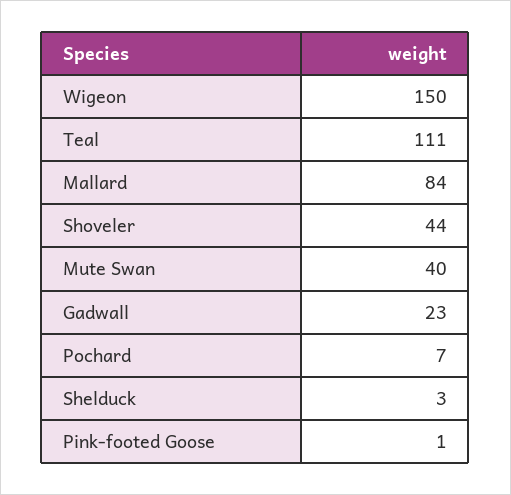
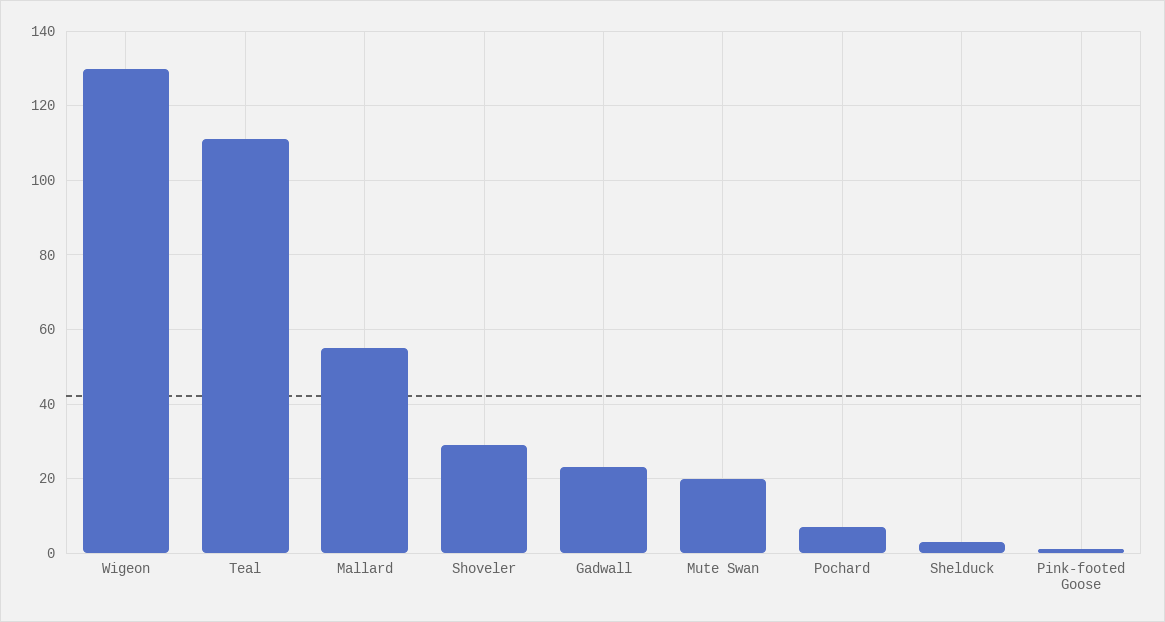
Wigeon: 150 -> 130
Mallard: 84 -> 55
Shoveler: 44 -> 30
Mute Swan: 40 -> 20

